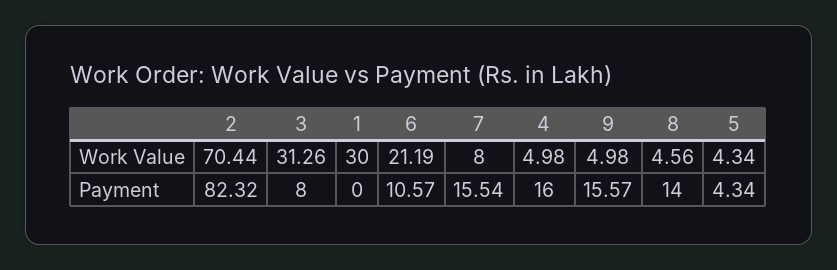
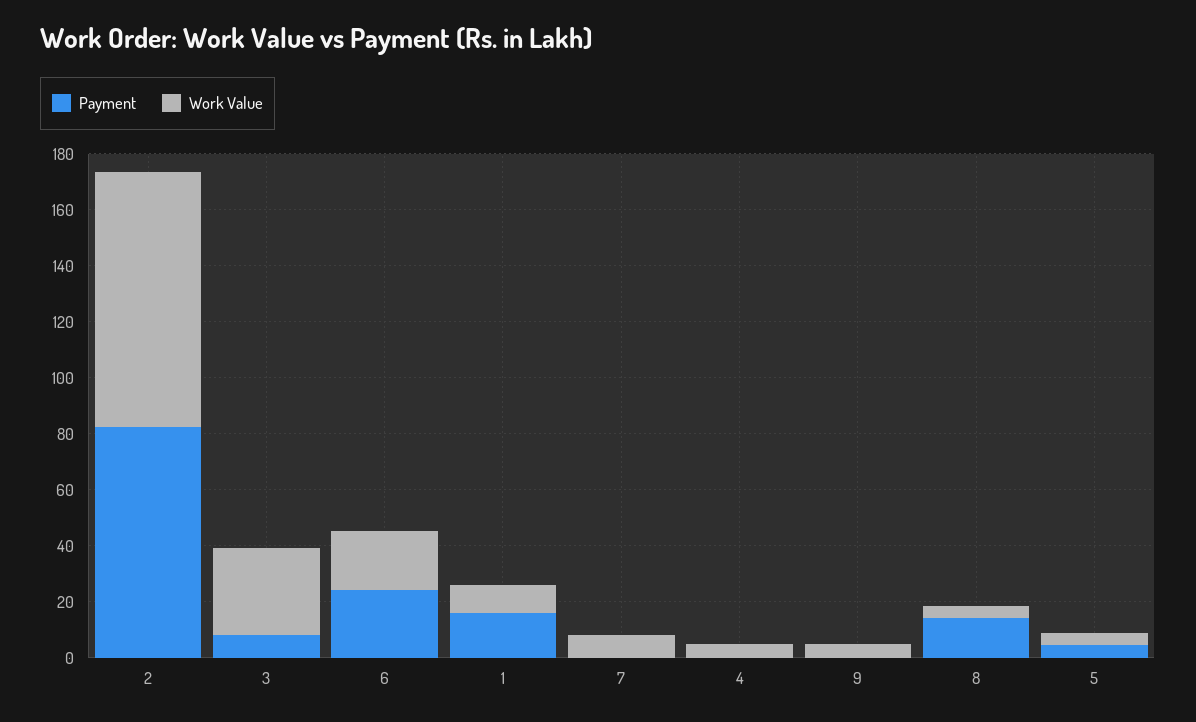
Work Value, 2: 70.44 -> 90
Work Value, 1: 30 -> 10
Payment, 1: 0 -> 15
Payment, 6: 10.57 -> 25
Payment, 7: 15.54 -> 0
Payment, 4: 16 -> 0
Payment, 9: 15.57 -> 0

